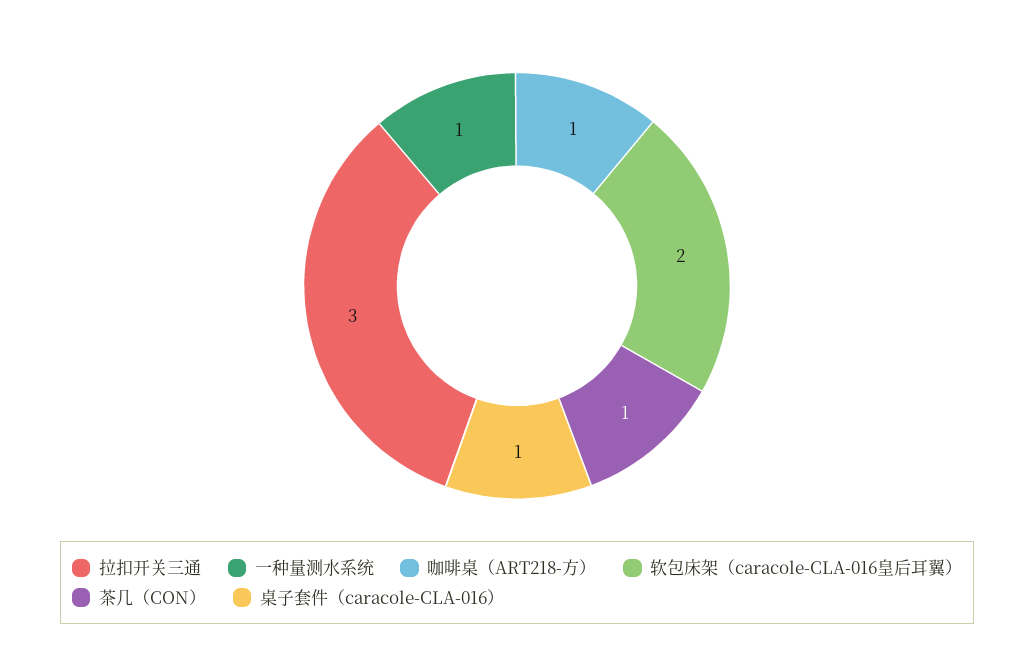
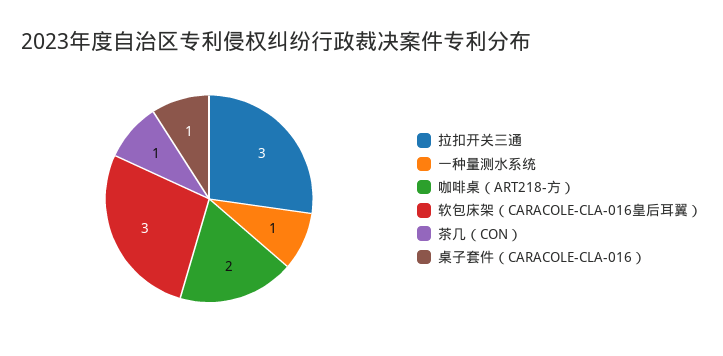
咖啡桌（ART218-方）: 1 -> 2
软包床架（caracole-CLA-016皇后耳翼）: 2 -> 3

